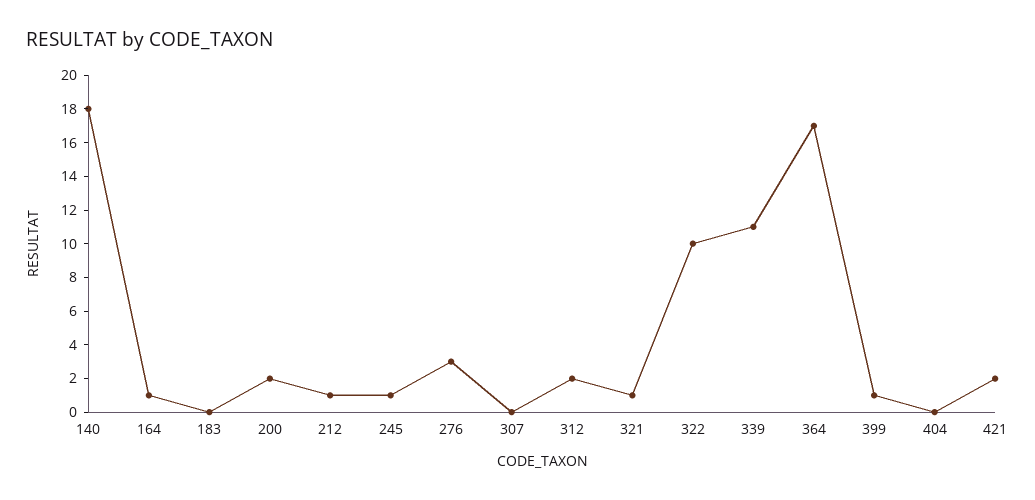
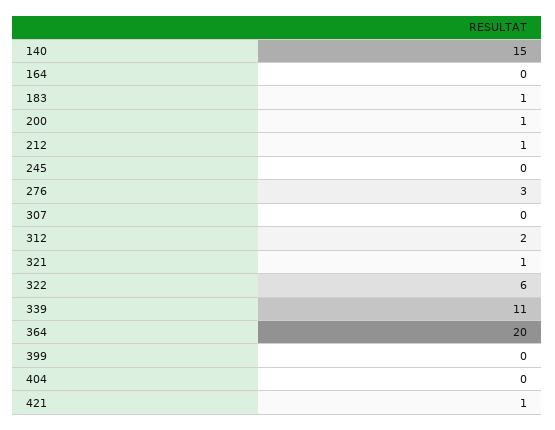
140: 18 -> 15
164: 1 -> 0
183: 0 -> 1
200: 2 -> 1
245: 1 -> 0
322: 10 -> 6
364: 17 -> 20
399: 1 -> 0
421: 2 -> 1

